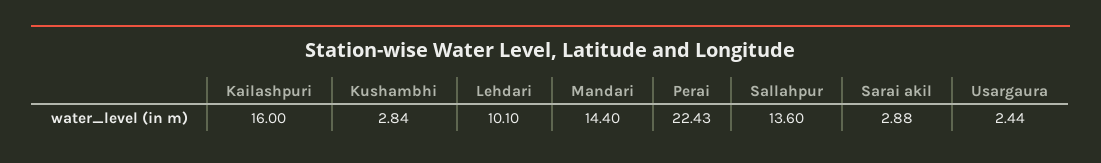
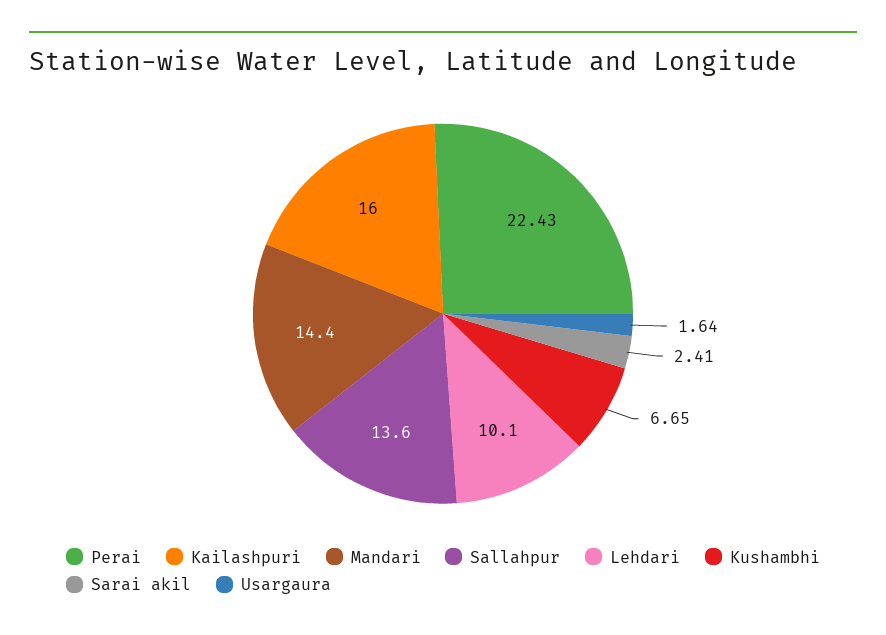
Kushambhi: 2.84 -> 6.65
Sarai akil: 2.88 -> 2.41
Usargaura: 2.44 -> 1.64

